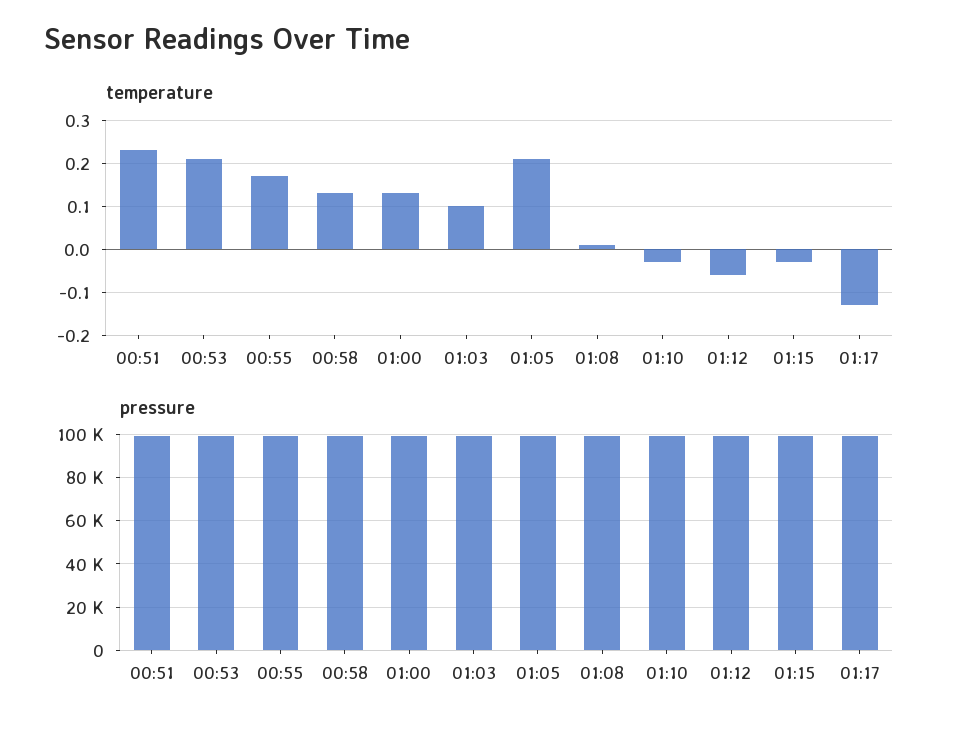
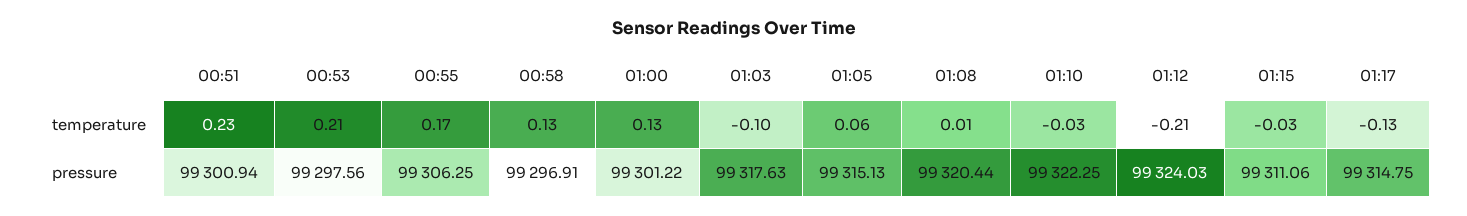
temperature, 01:03: 0.1 -> -0.1
temperature, 01:05: 0.2 -> 0.06
temperature, 01:12: -0.05 -> -0.21

